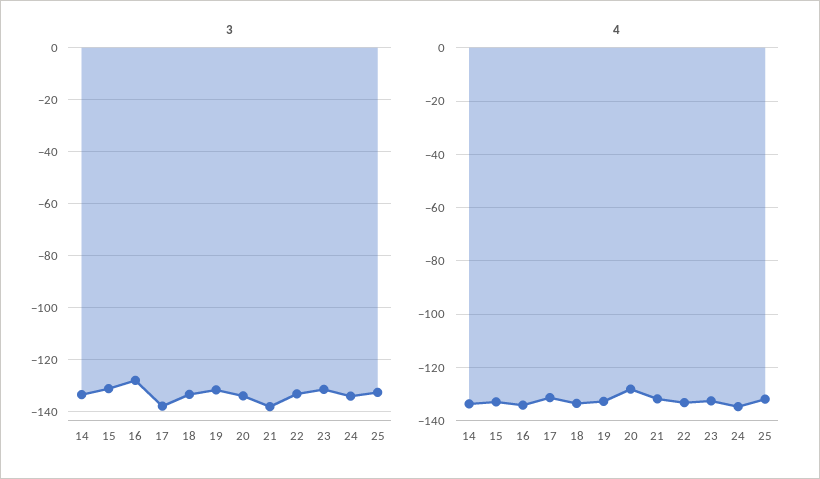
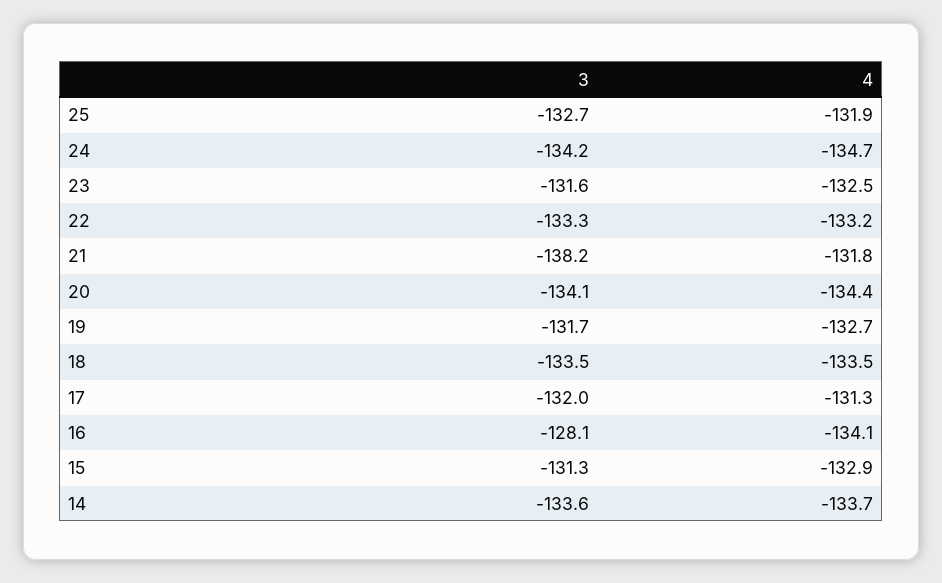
3, 17: -137.5 -> -132
4, 20: -127.5 -> -134.4

